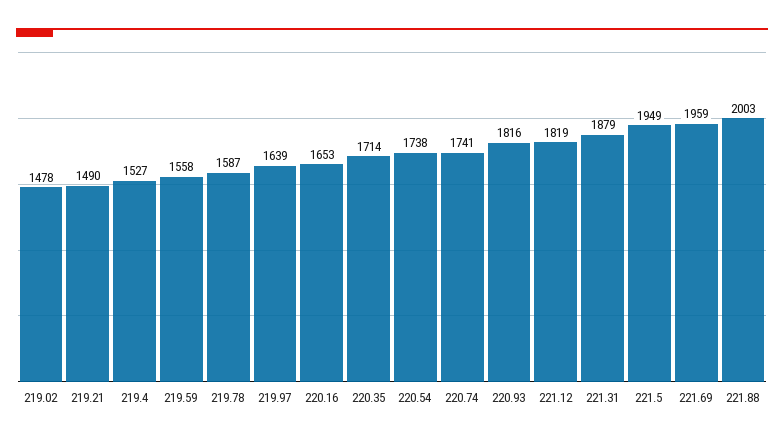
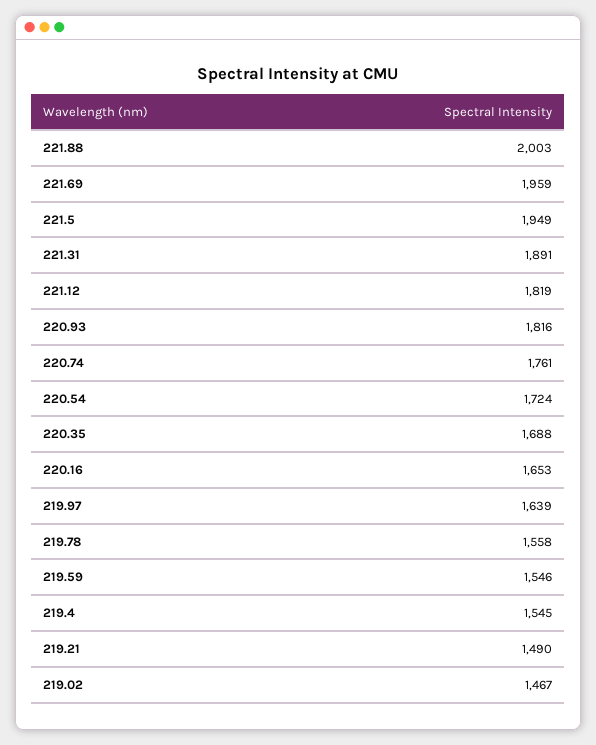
219.02: 1478 -> 1467
219.4: 1527 -> 1545
219.59: 1558 -> 1546
219.78: 1587 -> 1558
220.35: 1714 -> 1688
220.54: 1738 -> 1724
220.74: 1741 -> 1761
221.31: 1879 -> 1891

